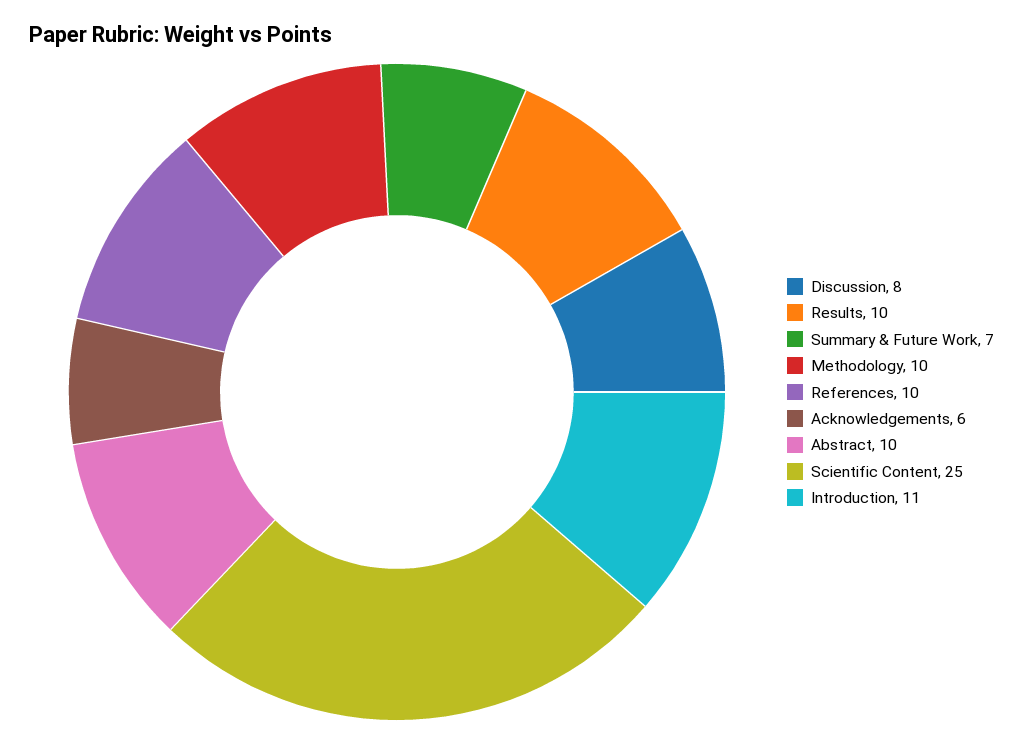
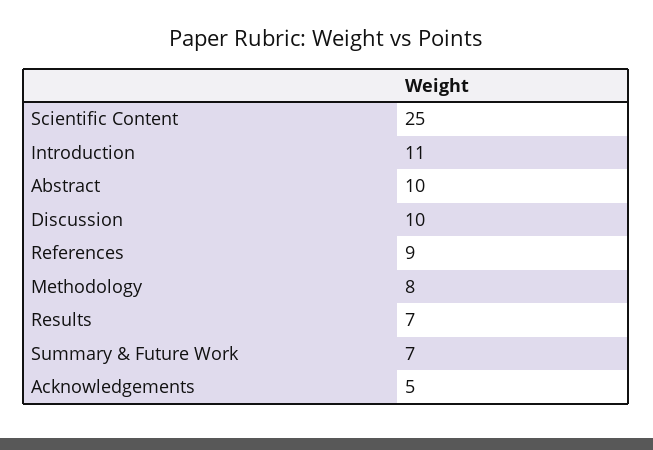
Discussion: 8 -> 10
Results: 10 -> 7
Methodology: 10 -> 8
References: 10 -> 9
Acknowledgements: 6 -> 5

